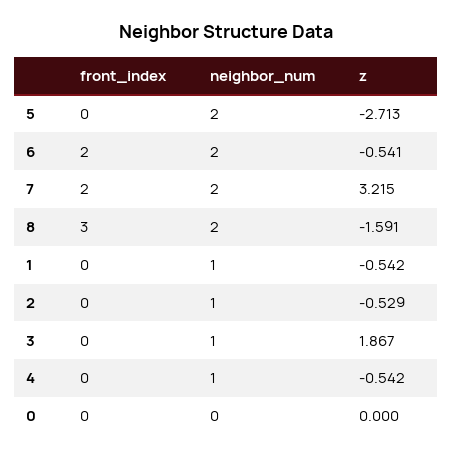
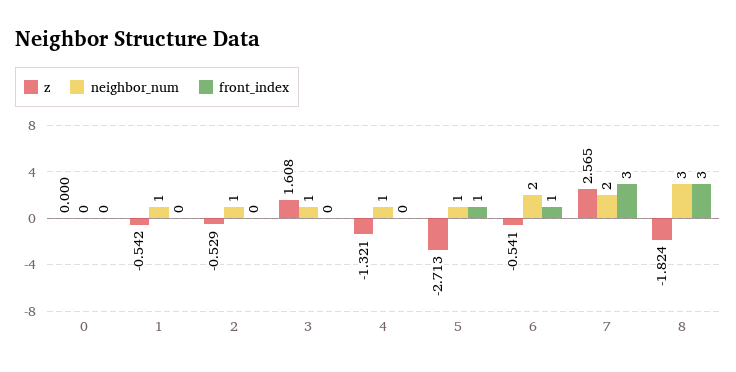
front_index, 5: 0 -> 1
neighbor_num, 5: 2 -> 1
front_index, 6: 2 -> 1
front_index, 7: 2 -> 3
z, 7: 3.215 -> 2.565
neighbor_num, 8: 2 -> 3
z, 8: -1.591 -> -1.824
z, 3: 1.867 -> 1.608
z, 4: -0.542 -> -1.321

